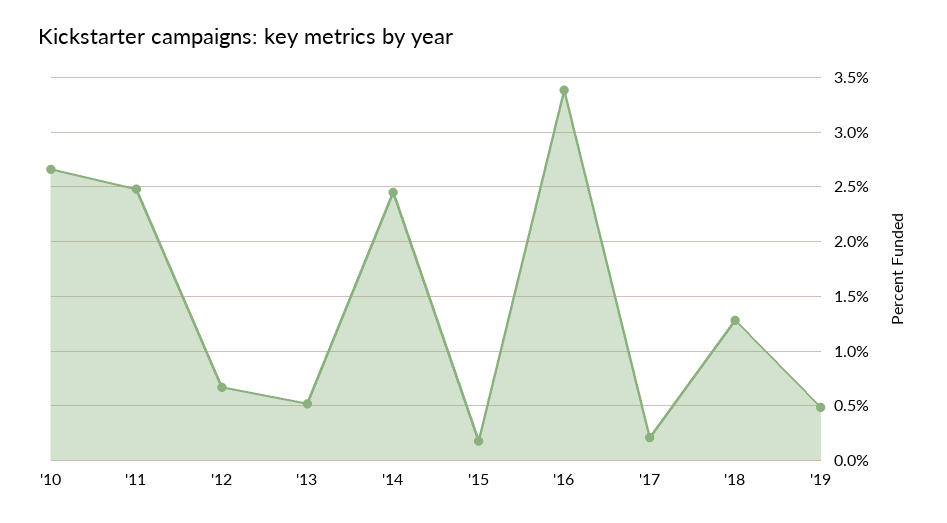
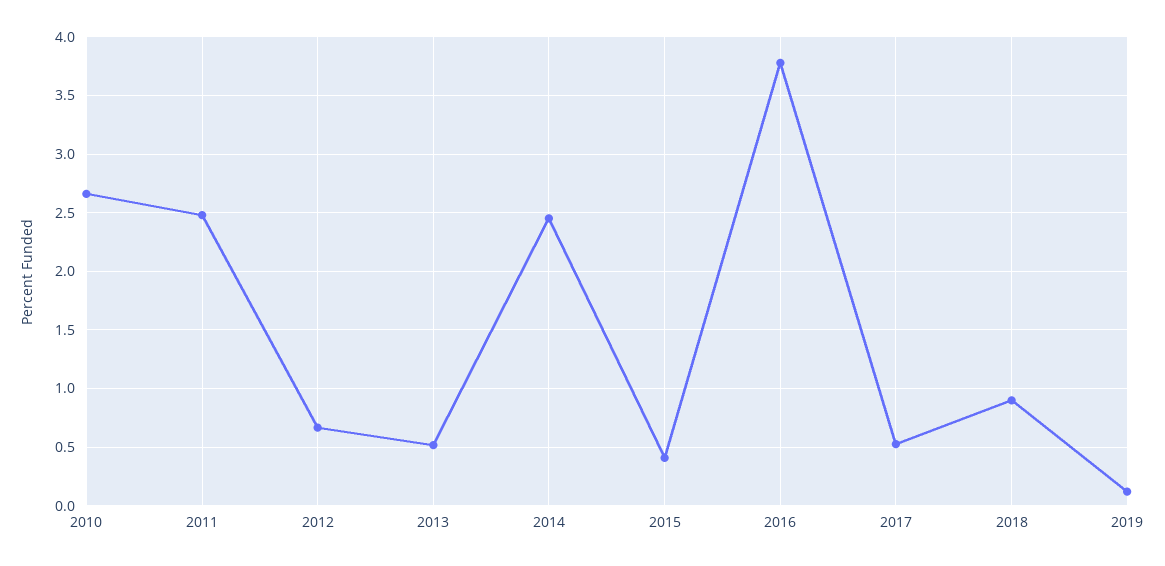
'15: 0.2 -> 0.4
'16: 3.4 -> 3.8
'17: 0.2 -> 0.5
'18: 1.3 -> 0.9
'19: 0.5 -> 0.1

